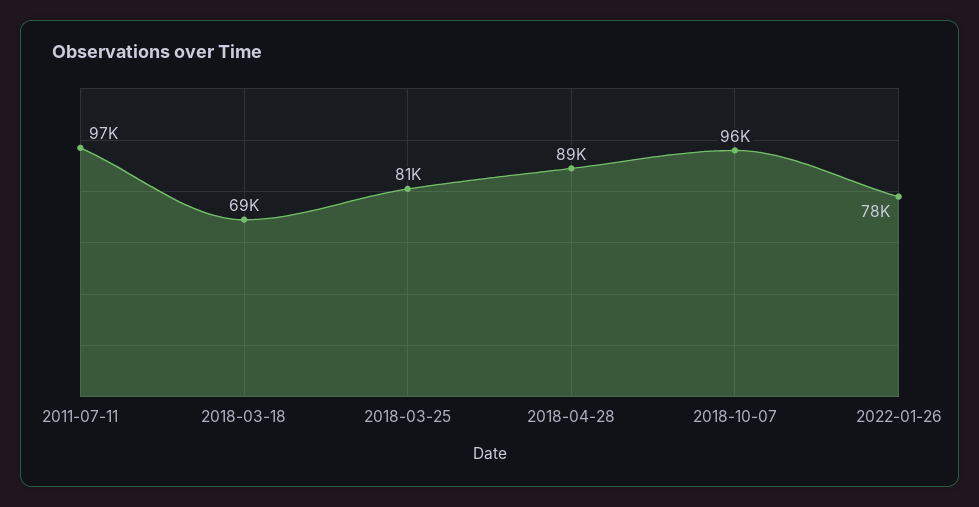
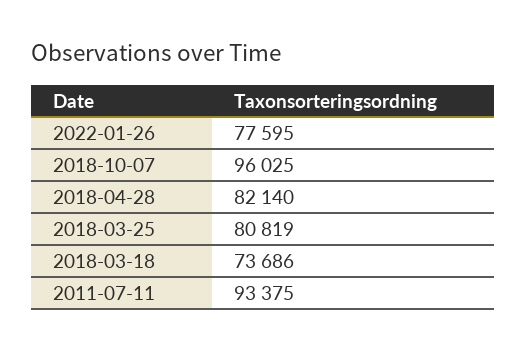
2011-07-11: 97000 -> 93375
2018-03-18: 69000 -> 73686
2018-04-28: 89000 -> 82140

